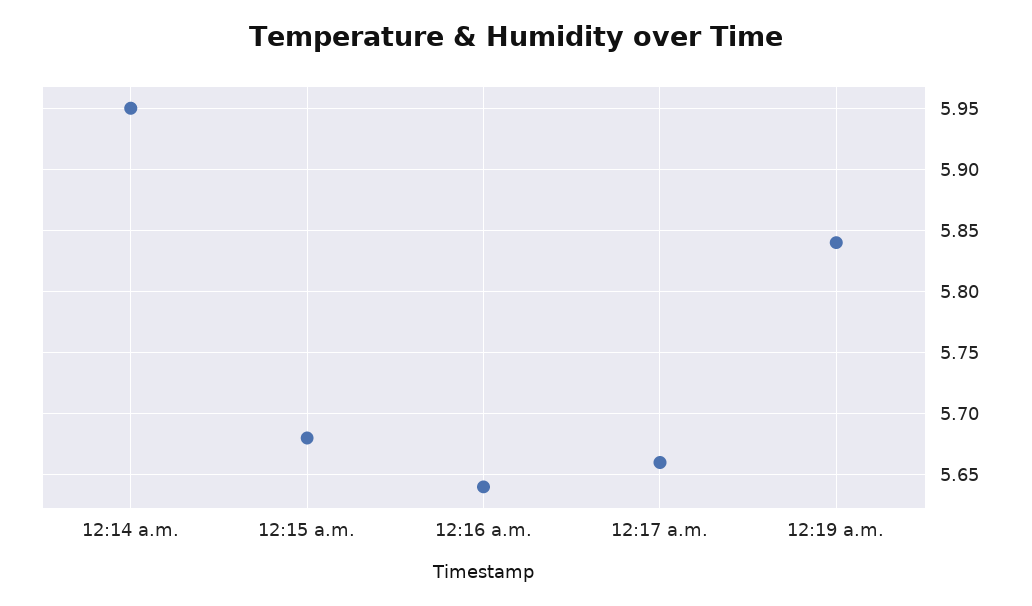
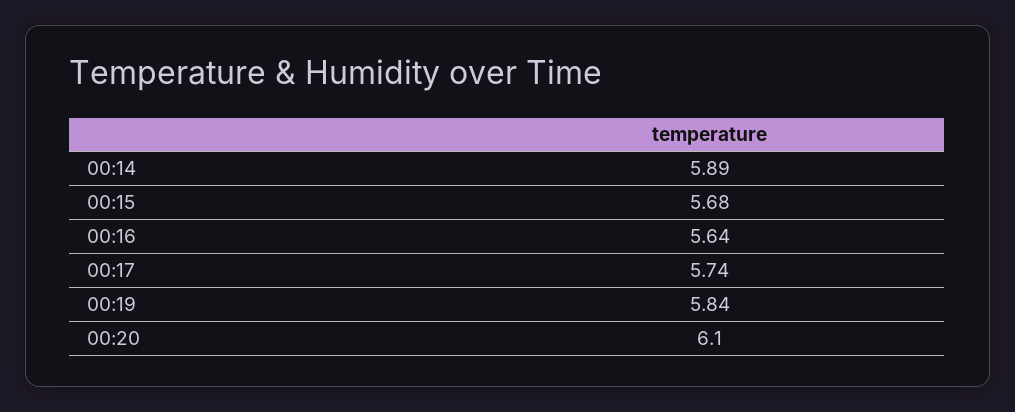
12:14 a.m.: 5.95 -> 5.89
12:17 a.m.: 5.66 -> 5.74
00:20: none -> 6.1

